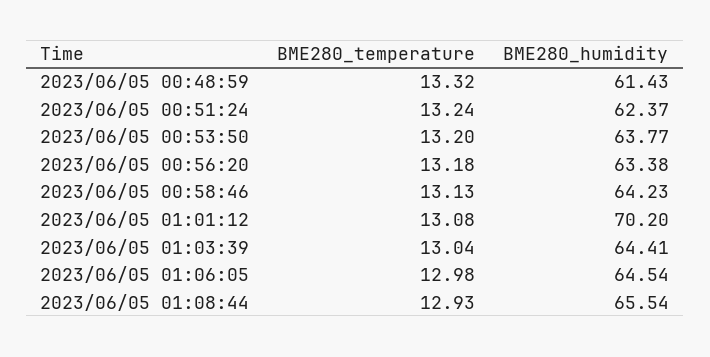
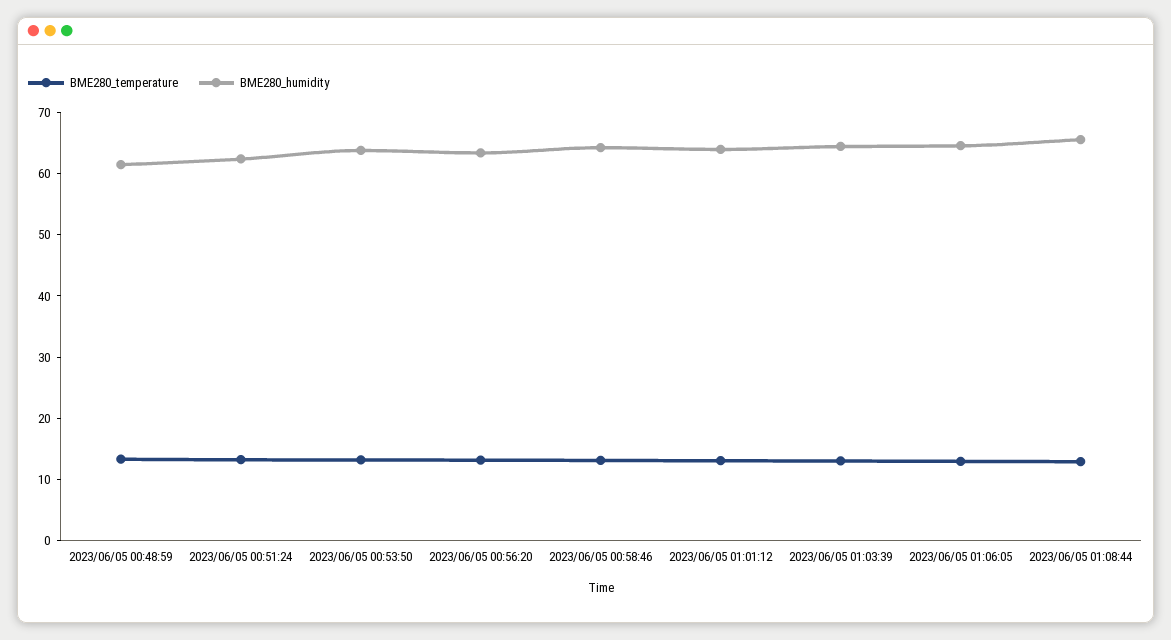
BME280_humidity, 2023/06/05 01:01:12: 70.2 -> 64

